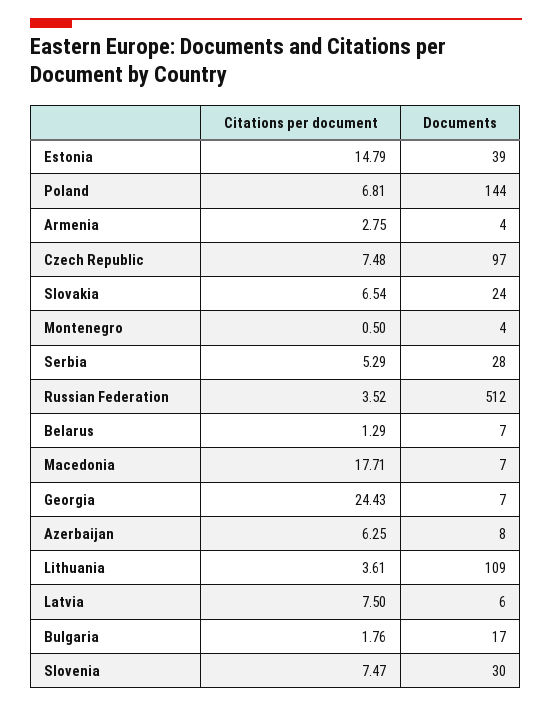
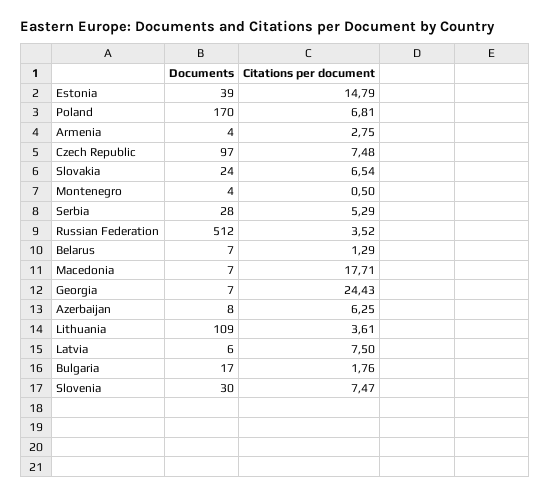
Documents, Poland: 144 -> 170

